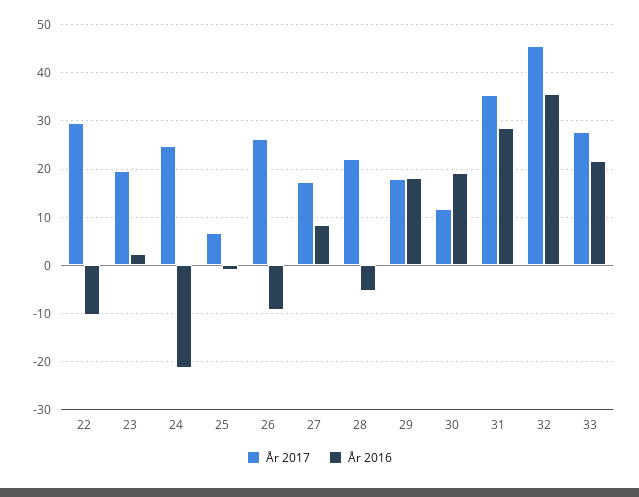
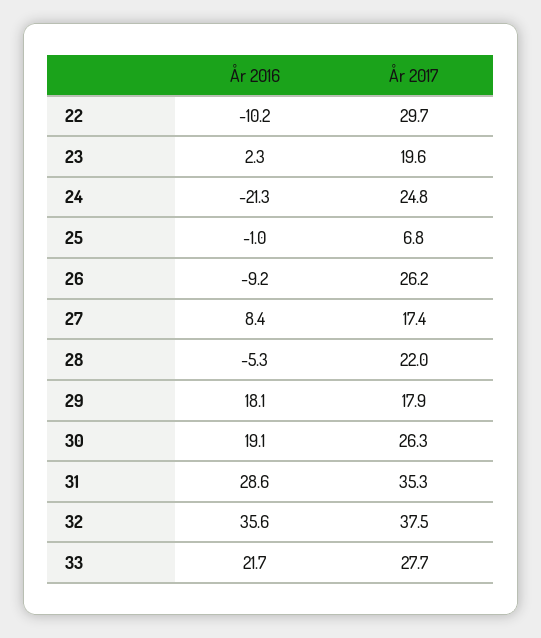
År 2017, 30: 12 -> 26.3
År 2017, 32: 46 -> 37.5

